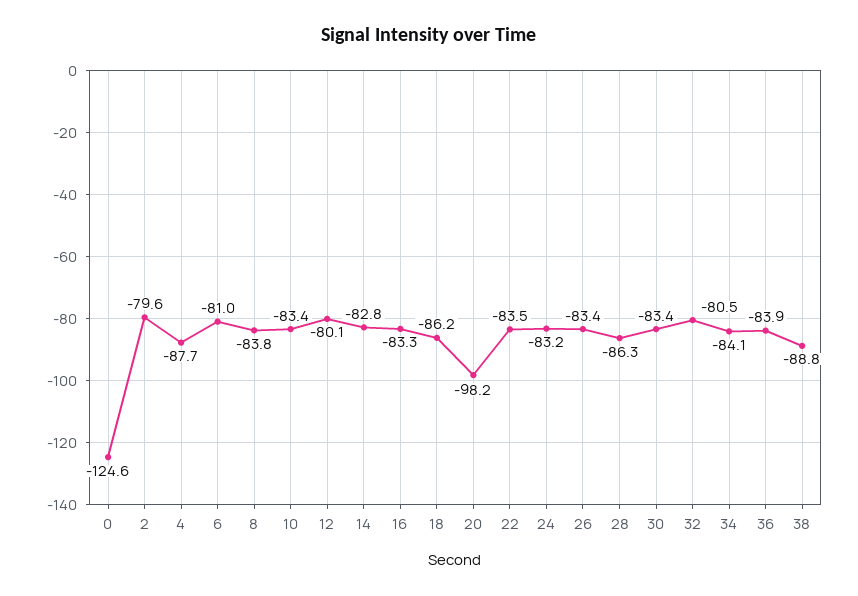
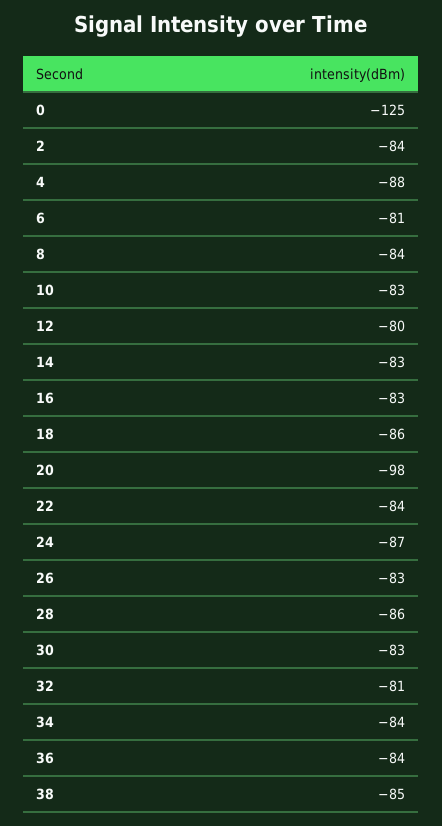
2: -79.6 -> -84
24: -83.2 -> -87
38: -88.8 -> -85

